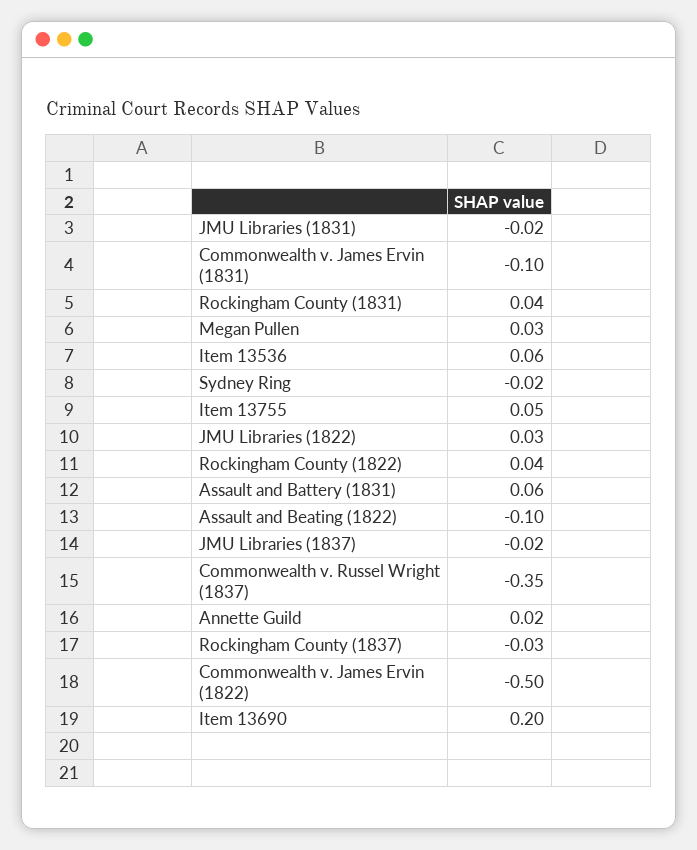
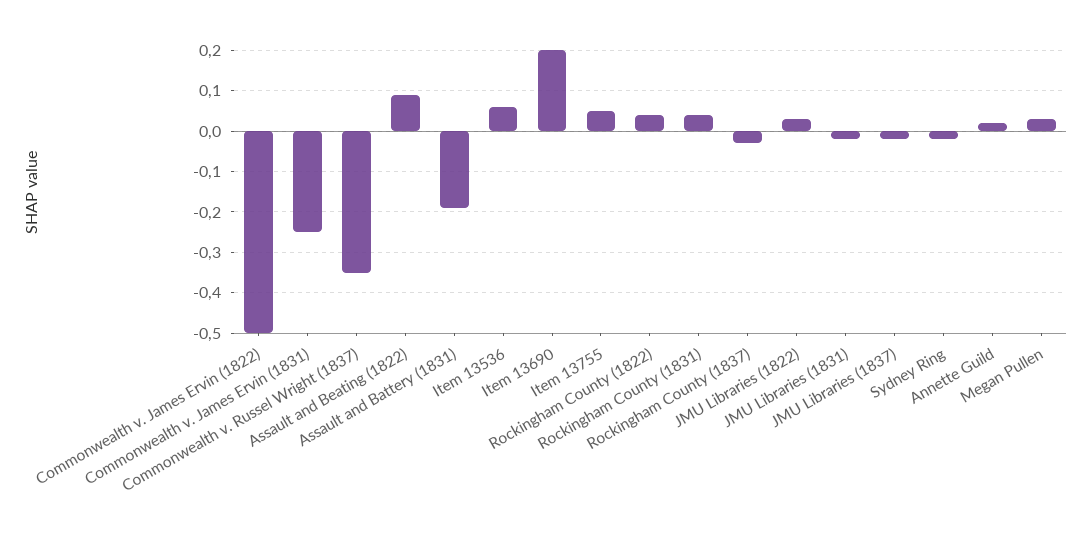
Commonwealth v. James Ervin (1831): -0.1 -> -0.25
Assault and Battery (1831): 0.06 -> -0.2
Assault and Beating (1822): -0.1 -> 0.1

